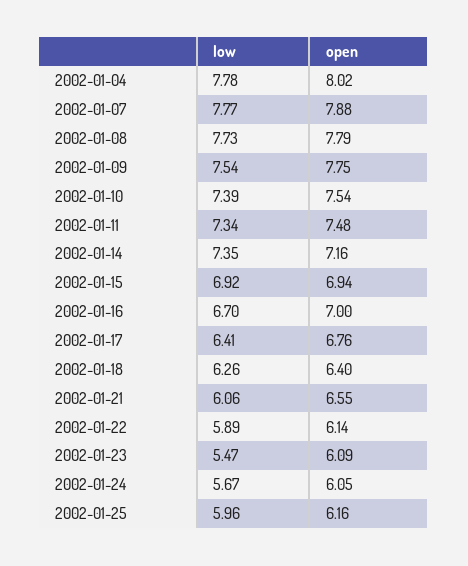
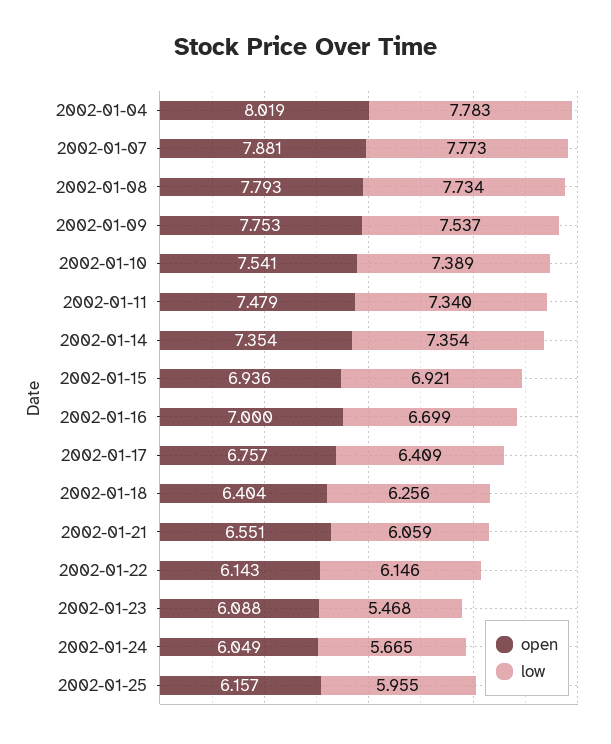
open, 2002-01-14: 7.16 -> 7.354
low, 2002-01-22: 5.89 -> 6.146

